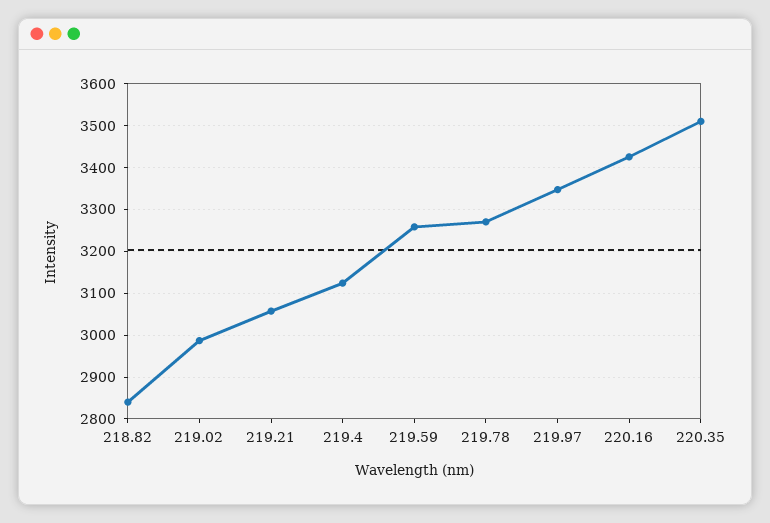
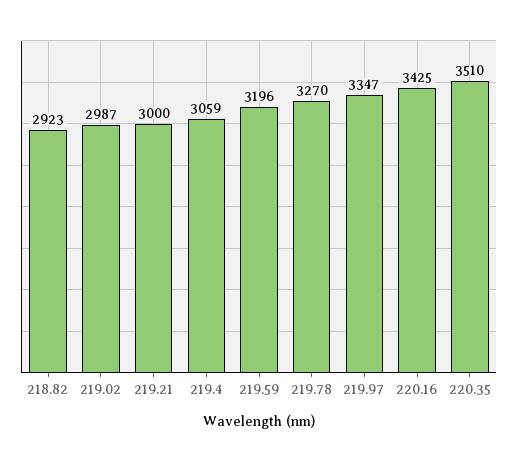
218.82: 2840 -> 2923
219.21: 3060 -> 3000
219.4: 3120 -> 3059
219.59: 3260 -> 3196

